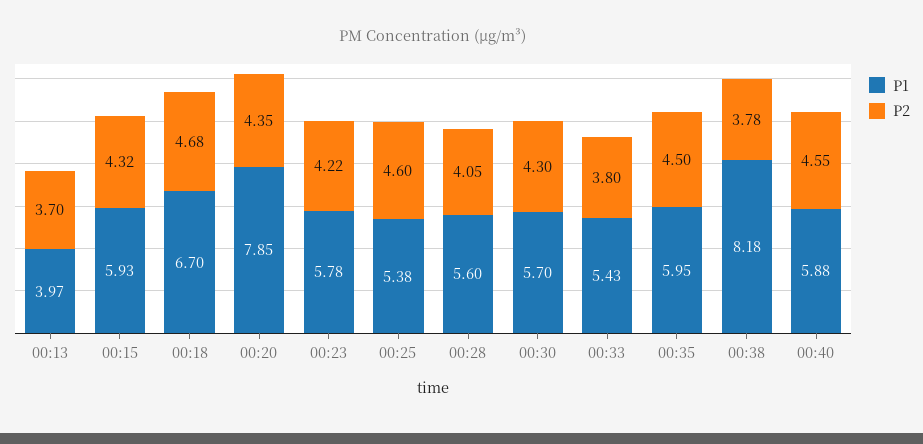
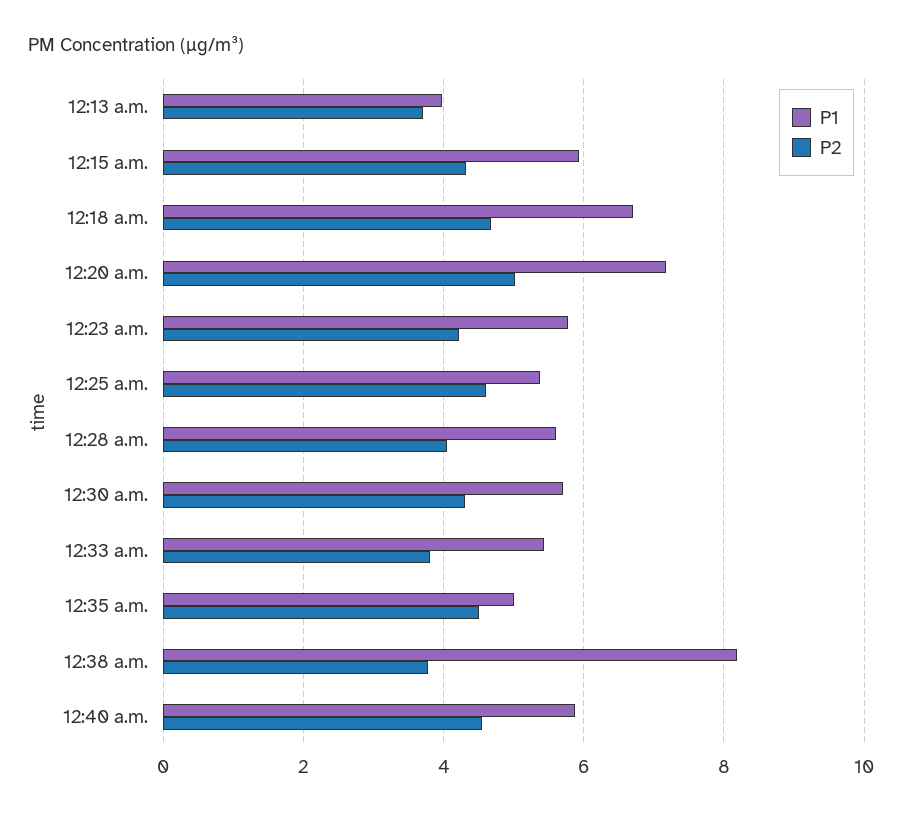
P1, 00:20: 7.85 -> 7.2
P2, 00:20: 4.35 -> 5
P1, 00:35: 5.95 -> 5

